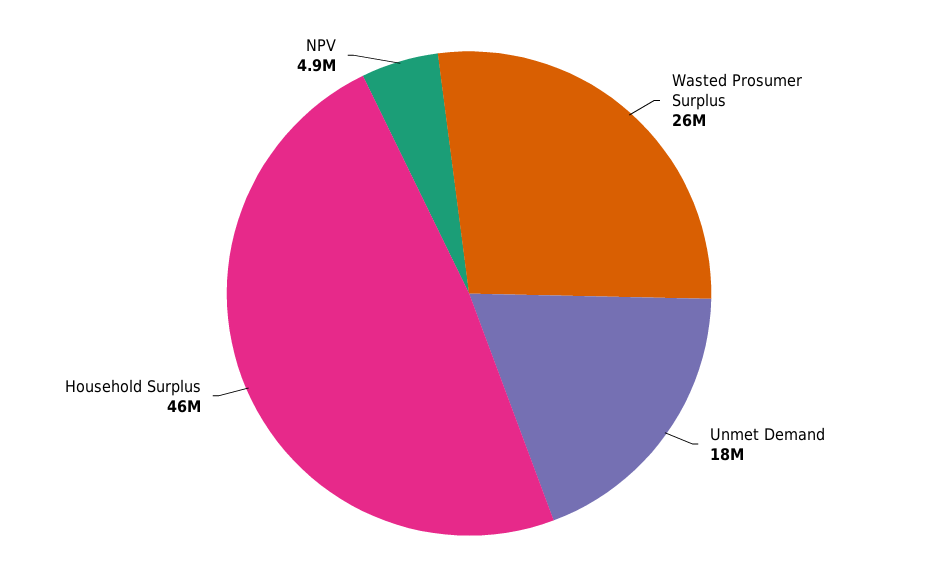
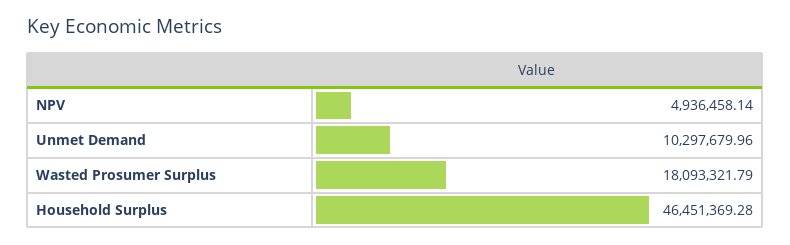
Wasted Prosumer Surplus: 26000000 -> 18093321.79
Unmet Demand: 18000000 -> 10297679.96

